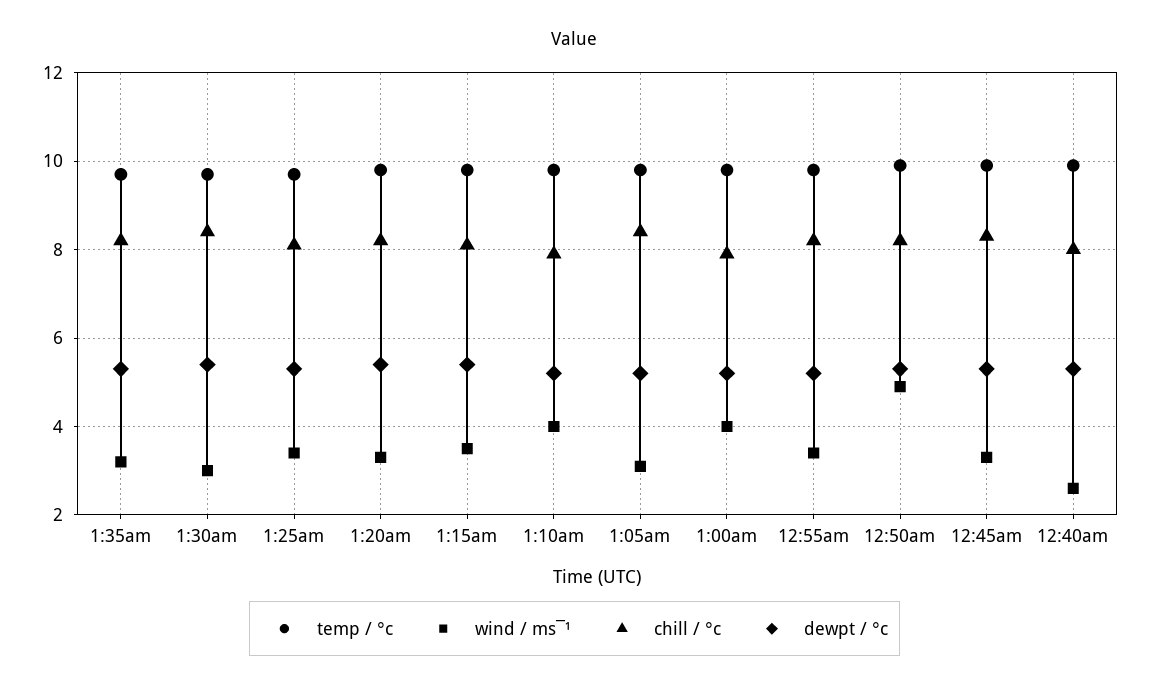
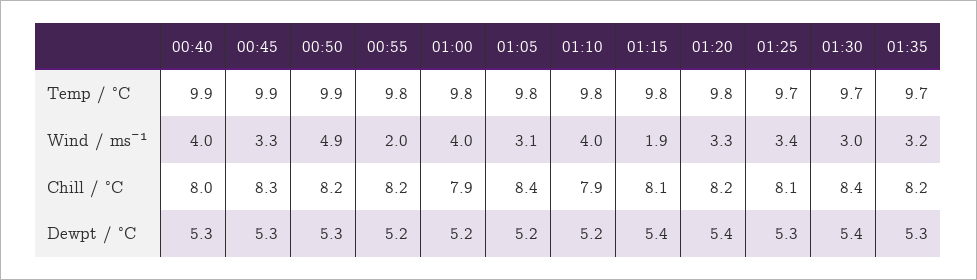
wind / ms¯¹, 1:15am: 3.5 -> 1.9
wind / ms¯¹, 12:55am: 3.5 -> 2
wind / ms¯¹, 12:40am: 2.5 -> 4

